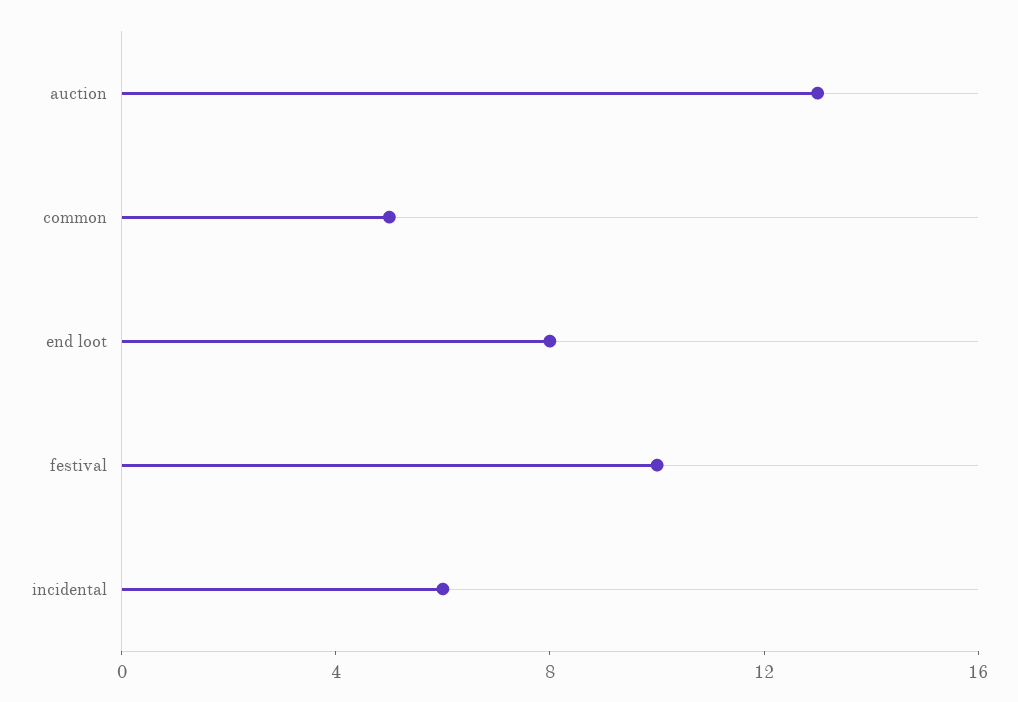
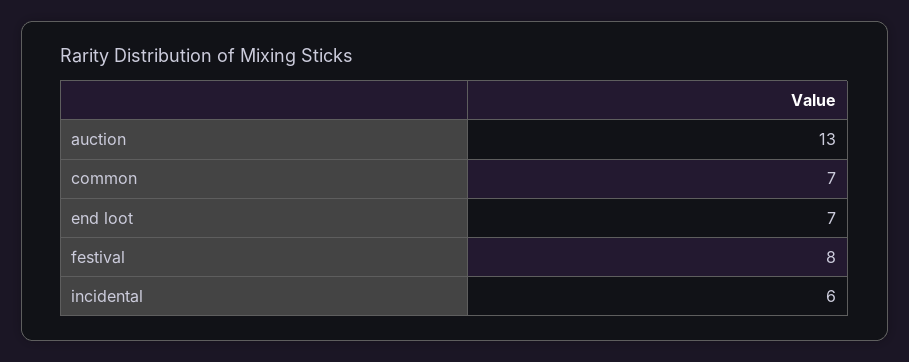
common: 5 -> 7
end loot: 8 -> 7
festival: 10 -> 8

